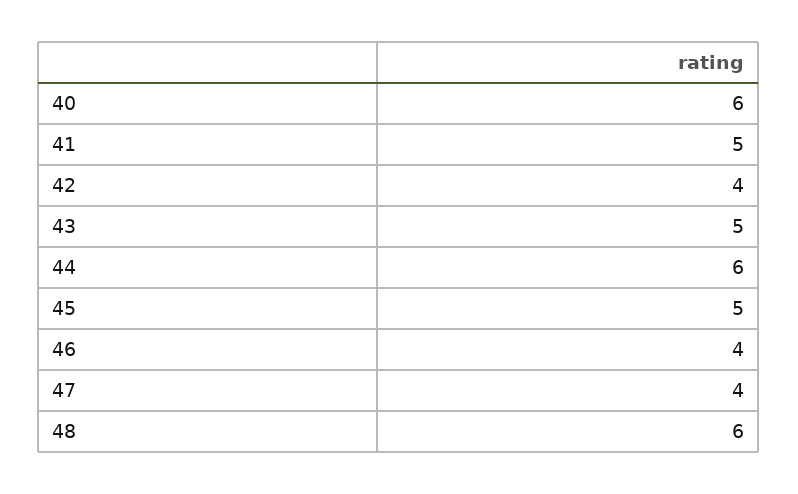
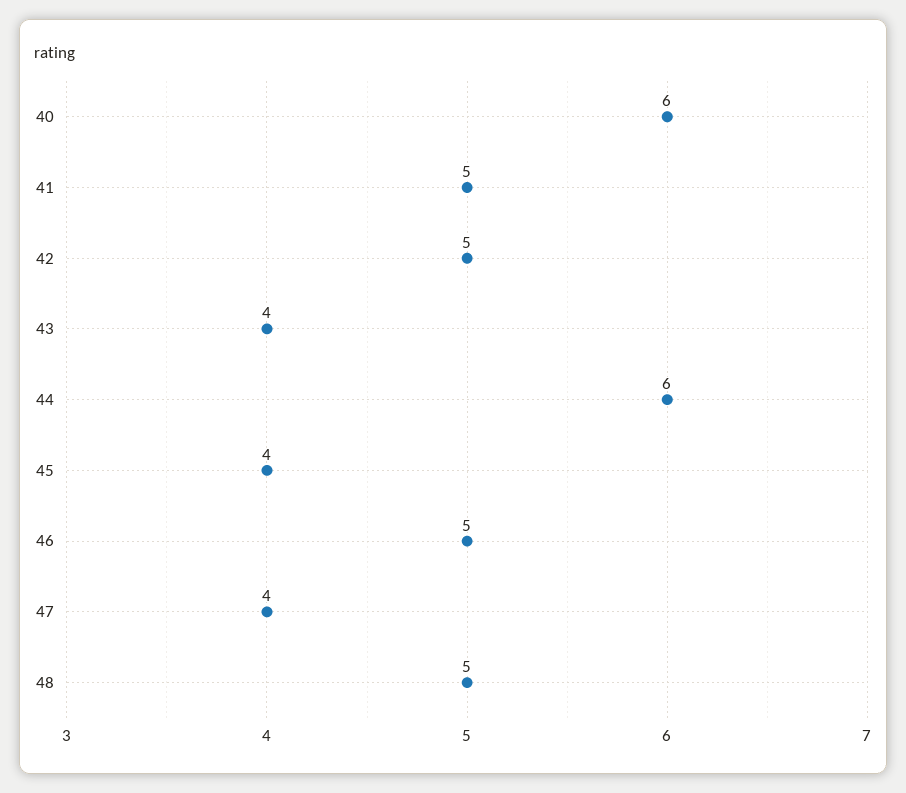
42: 4 -> 5
43: 5 -> 4
45: 5 -> 4
46: 4 -> 5
48: 6 -> 5

